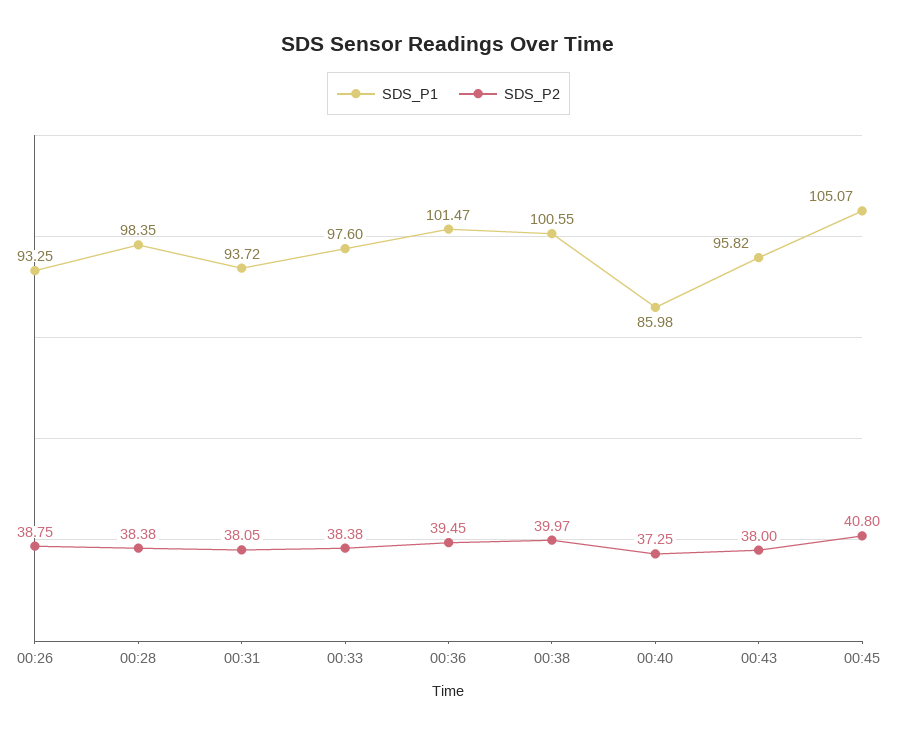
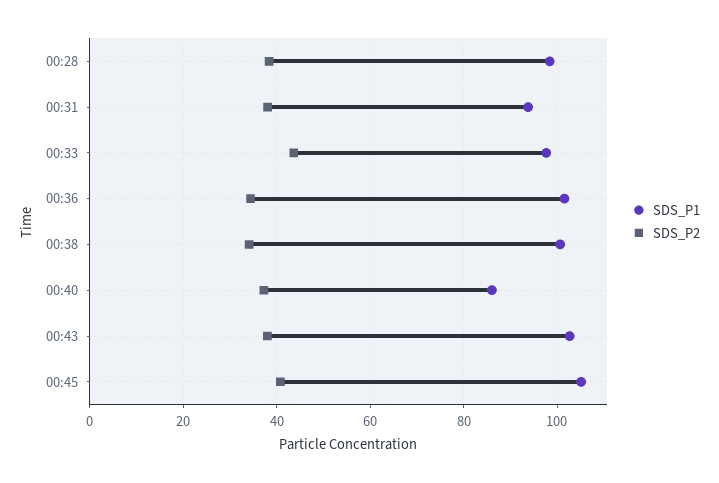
SDS_P1, 00:26: 93.25 -> none
SDS_P2, 00:26: 38.75 -> none
SDS_P2, 00:33: 38.38 -> 44
SDS_P2, 00:36: 39.45 -> 34
SDS_P2, 00:38: 39.97 -> 34
SDS_P1, 00:43: 95.82 -> 102

